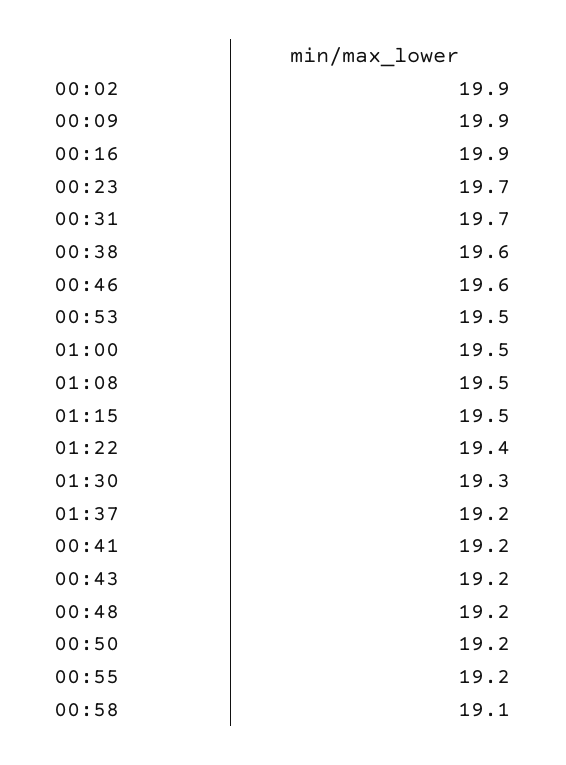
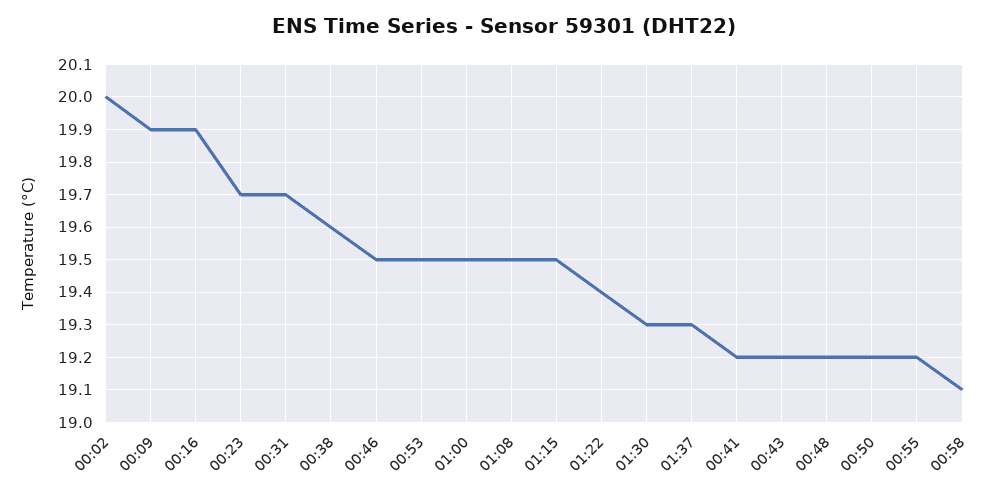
00:02: 19.9 -> 20
00:46: 19.6 -> 19.5
01:37: 19.2 -> 19.3

